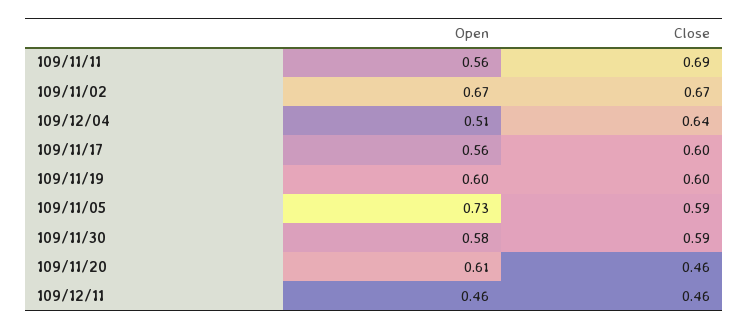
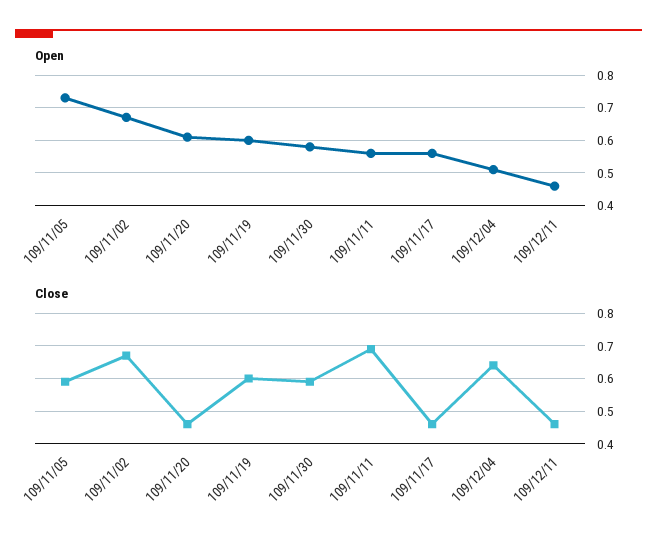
Close, 109/11/17: 0.6 -> 0.45

